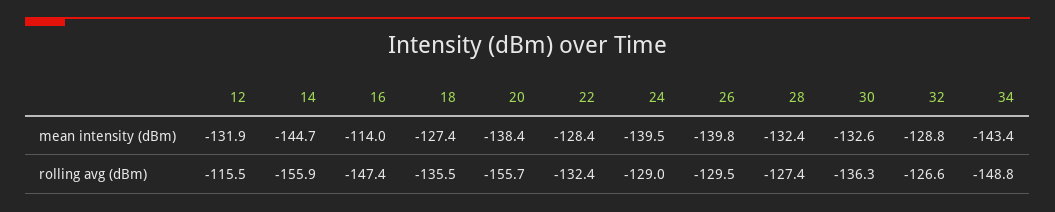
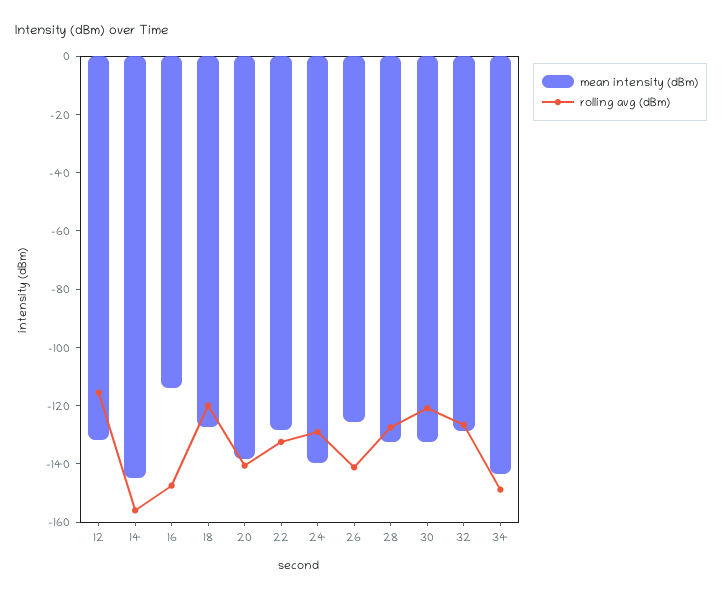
mean intensity (dBm), 26: -139.8 -> -125
rolling avg (dBm), 18: -135.5 -> -120
rolling avg (dBm), 20: -155.7 -> -140
rolling avg (dBm), 26: -129.5 -> -140
rolling avg (dBm), 30: -136.3 -> -120

